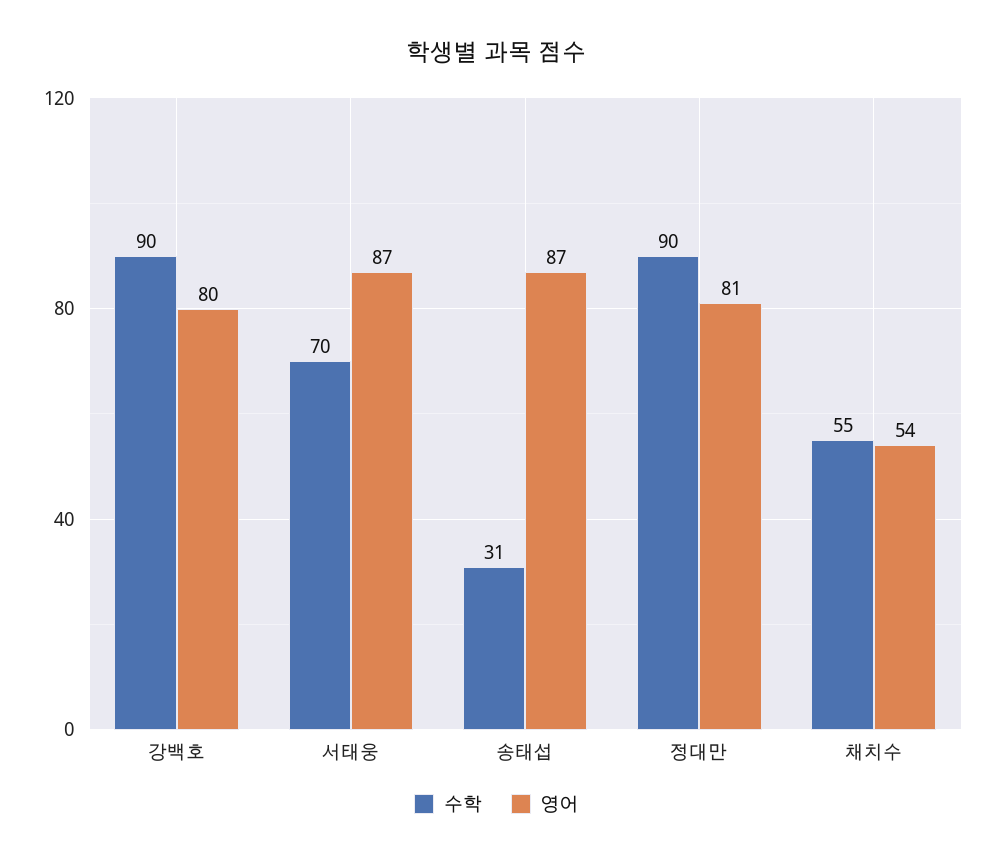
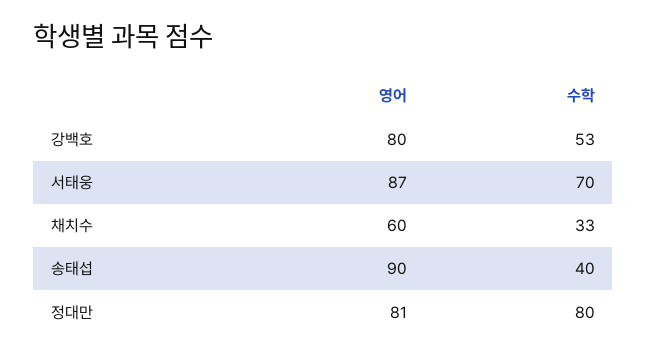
수학, 강백호: 90 -> 53
수학, 송태섭: 31 -> 40
영어, 송태섭: 87 -> 90
수학, 정대만: 90 -> 80
수학, 채치수: 55 -> 33
영어, 채치수: 54 -> 60

